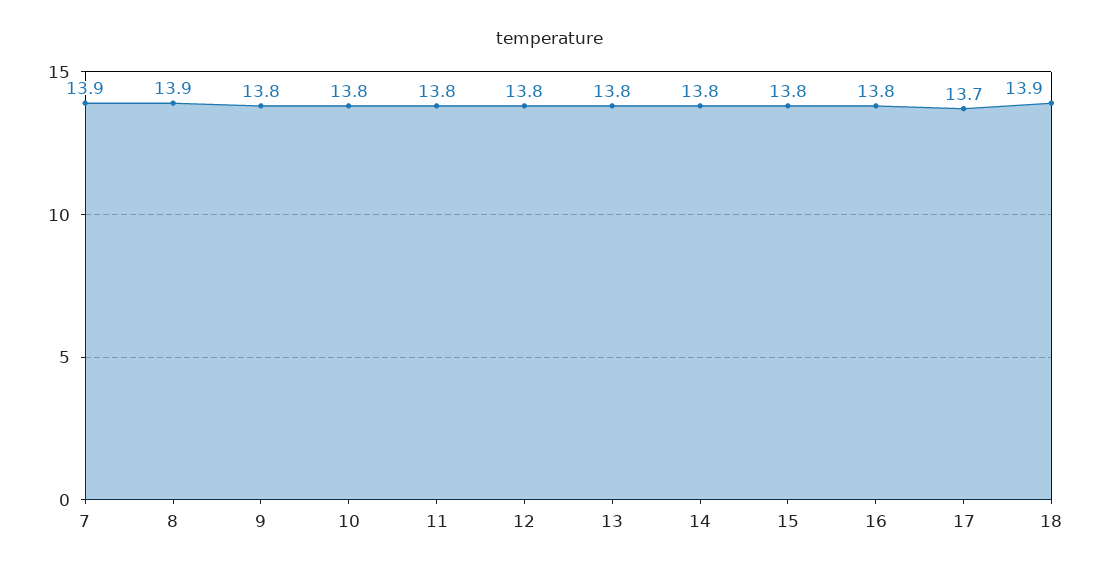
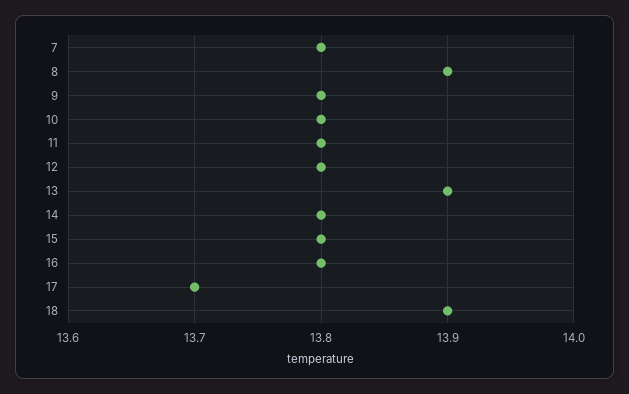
7: 13.9 -> 13.8
13: 13.8 -> 13.9

